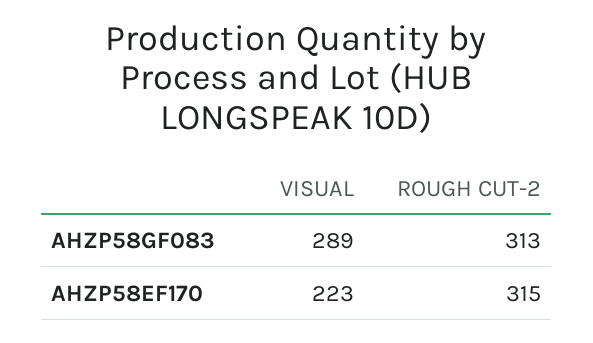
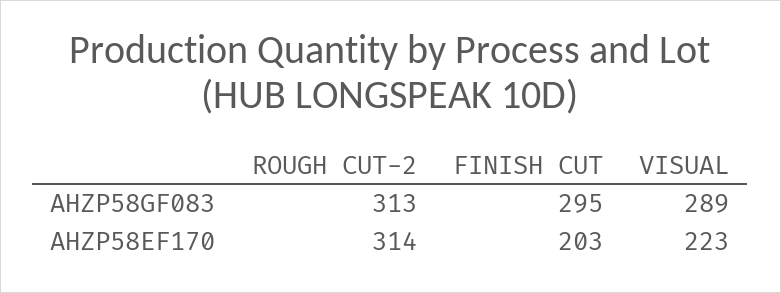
ROUGH CUT-2, AHZP58EF170: 315 -> 314
FINISH CUT, AHZP58GF083: none -> 295
FINISH CUT, AHZP58EF170: none -> 203

